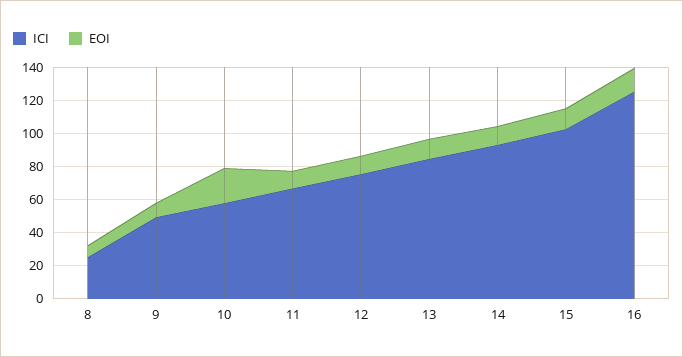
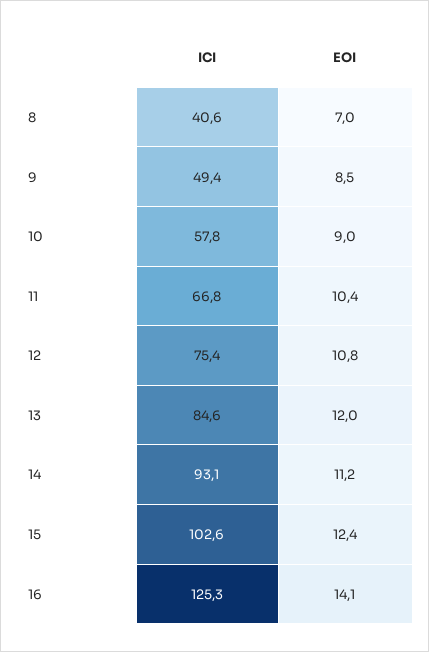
ICI, 8: 25 -> 40.6
EOI, 10: 20 -> 9

